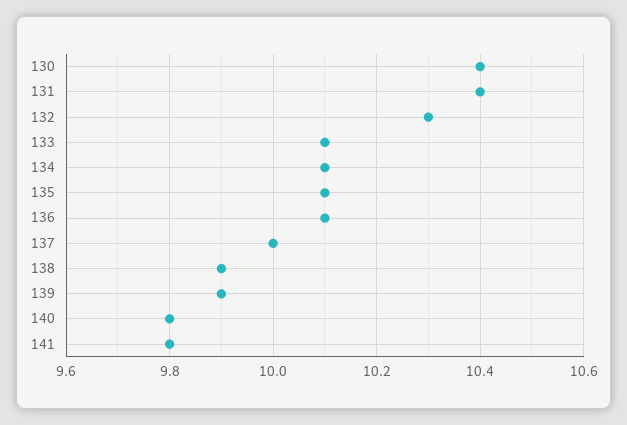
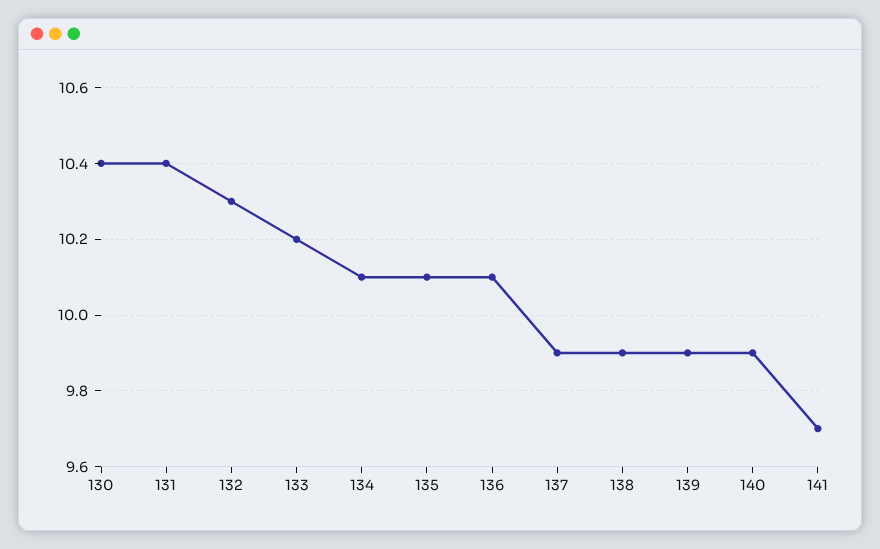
133: 10.1 -> 10.2
137: 10 -> 9.9
140: 9.8 -> 9.9
141: 9.8 -> 9.7

